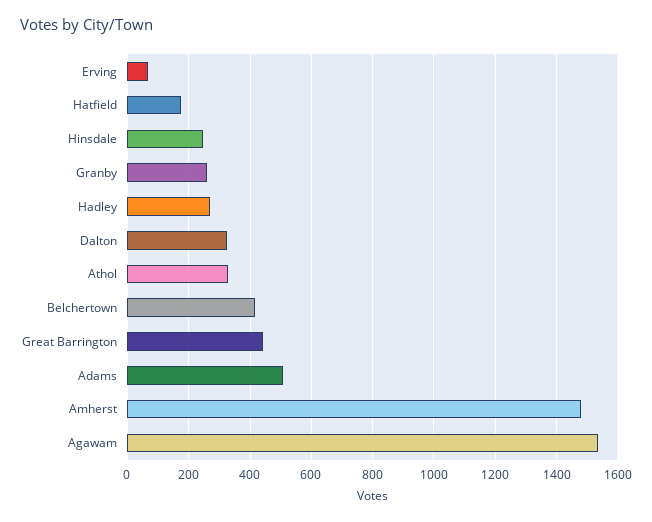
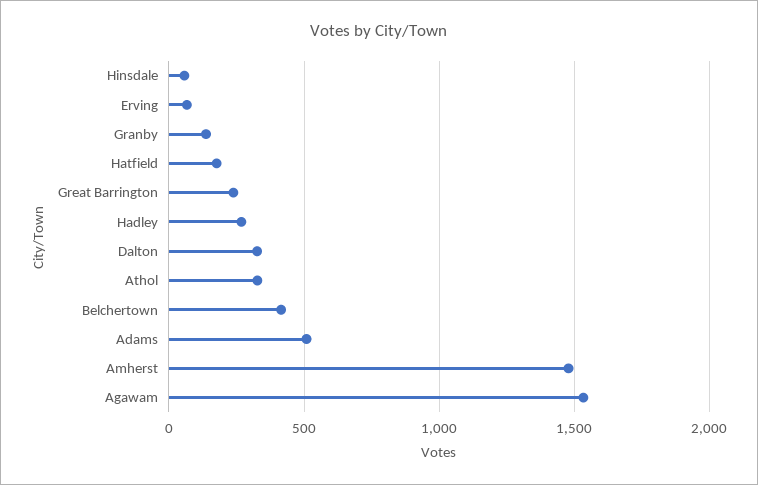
Hinsdale: 240 -> 50
Granby: 260 -> 150
Great Barrington: 440 -> 250

